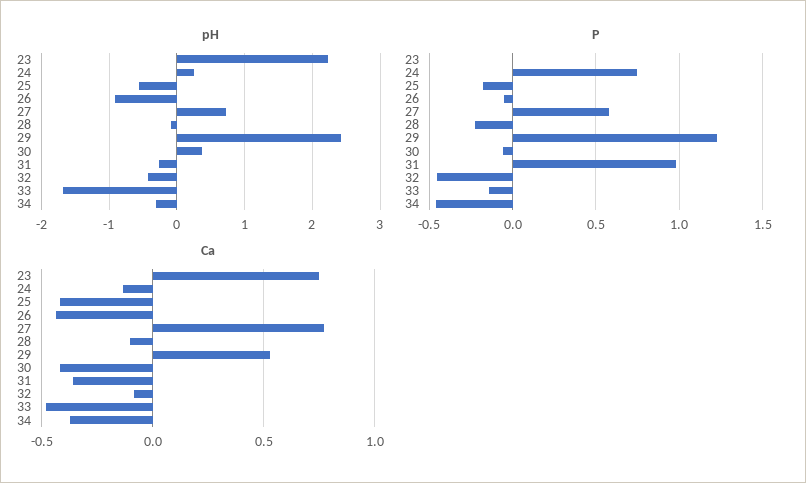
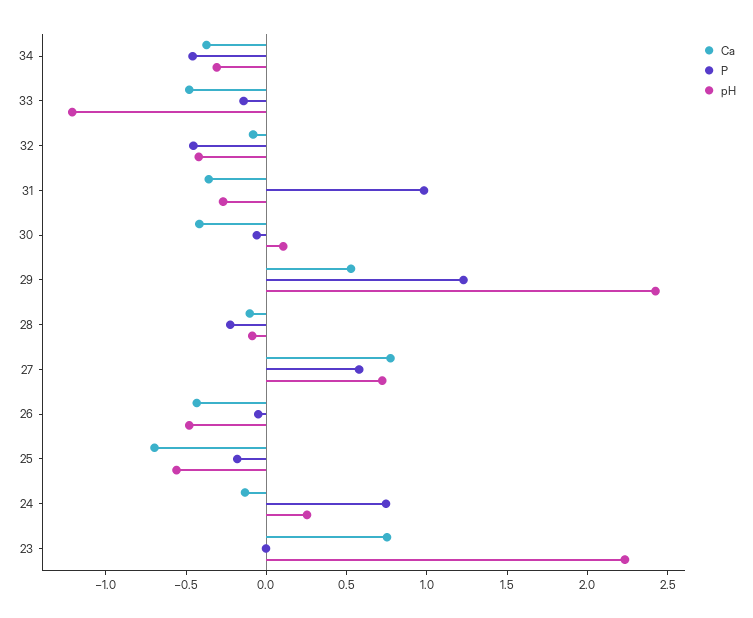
pH, 26: -0.9 -> -0.5
pH, 30: 0.4 -> 0.1
pH, 33: -1.7 -> -1.2
Ca, 25: -0.4 -> -0.7

